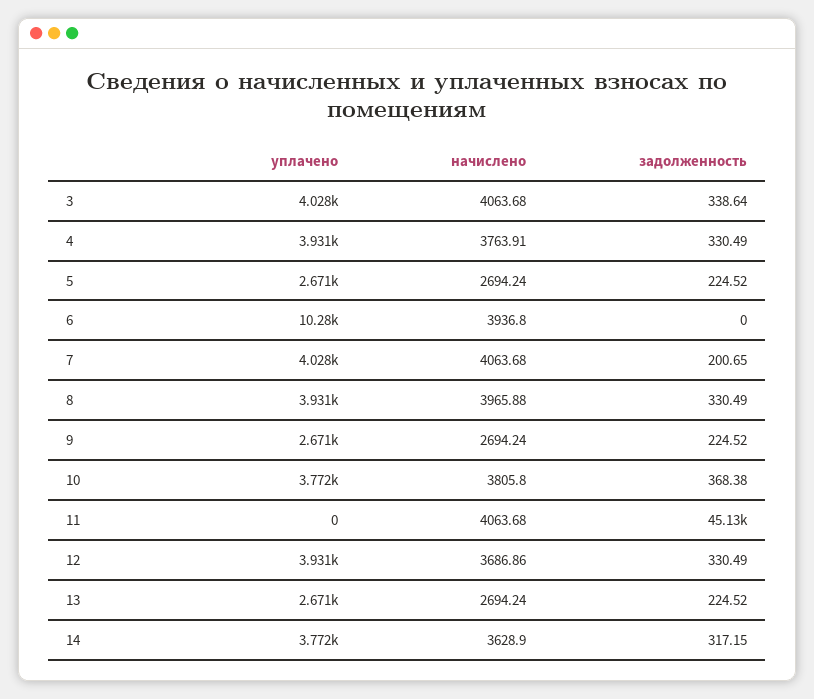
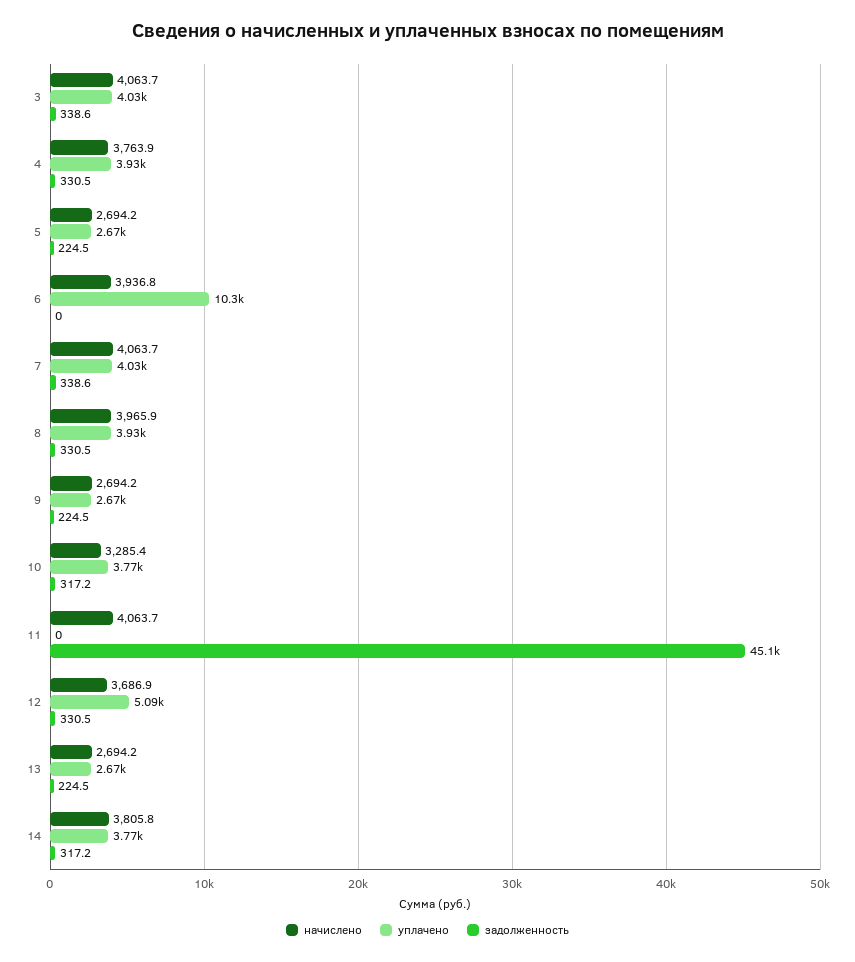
задолженность, 7: 200.65 -> 338.6
начислено, 10: 3805.8 -> 3285.4
задолженность, 10: 368.38 -> 317.2
уплачено, 12: 3931 -> 5090
начислено, 14: 3628.9 -> 3805.8

